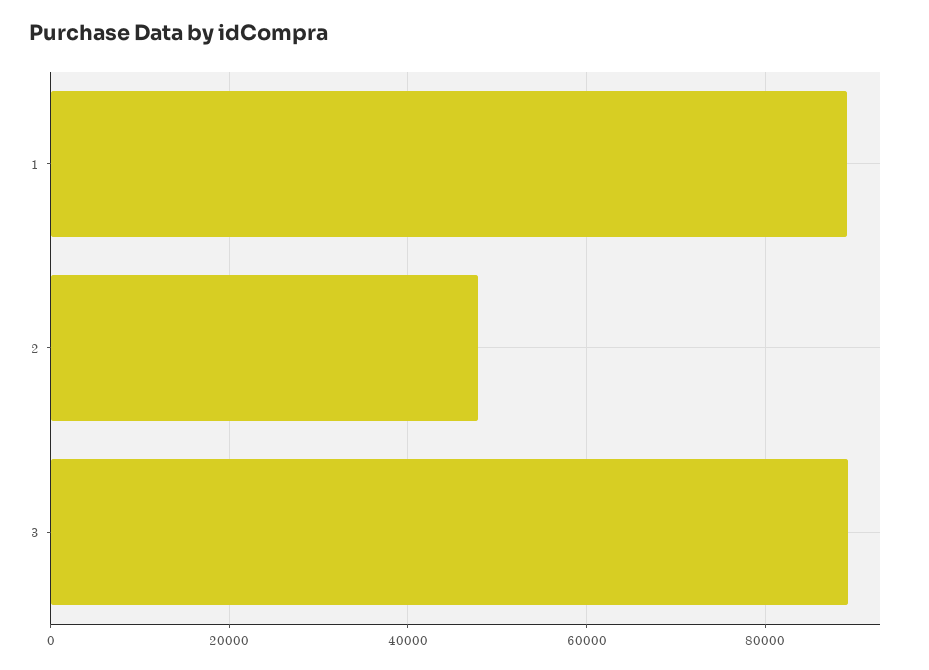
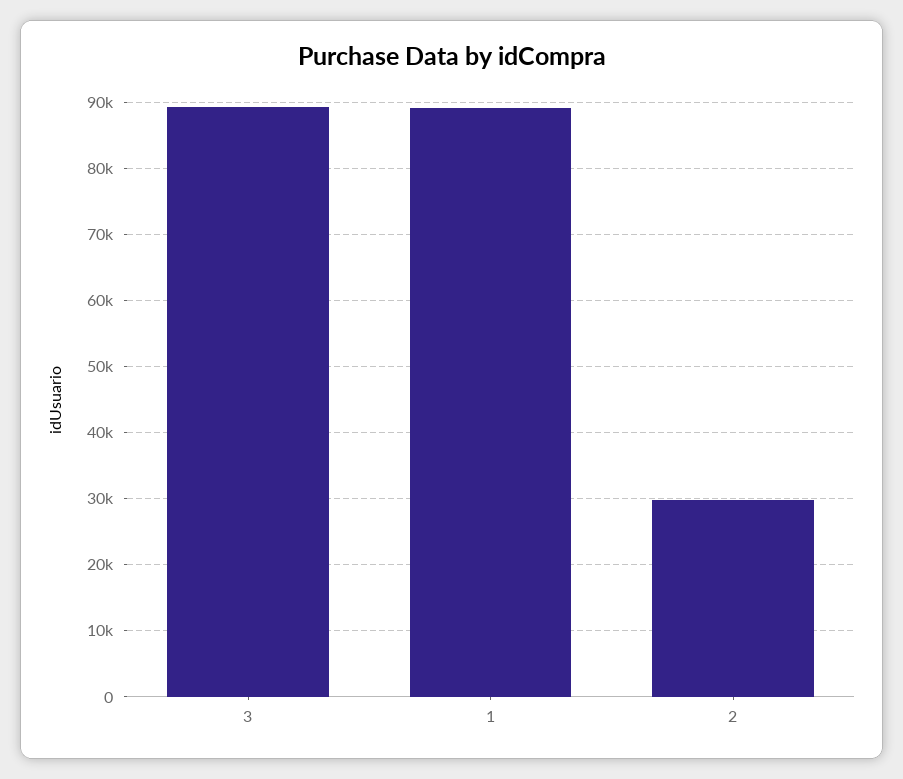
2: 48000 -> 30000

